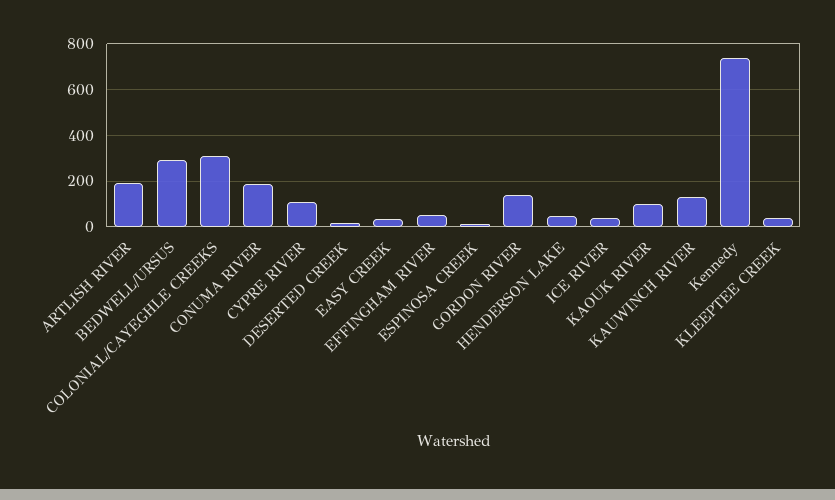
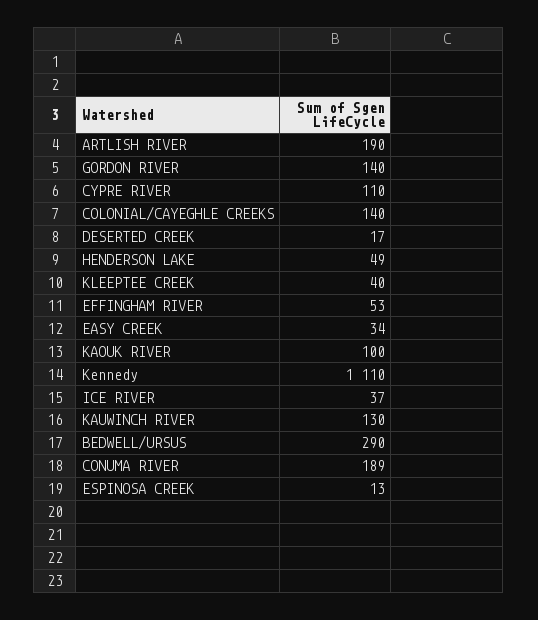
COLONIAL/CAYEGHLE CREEKS: 300 -> 140
Kennedy: 750 -> 1110

